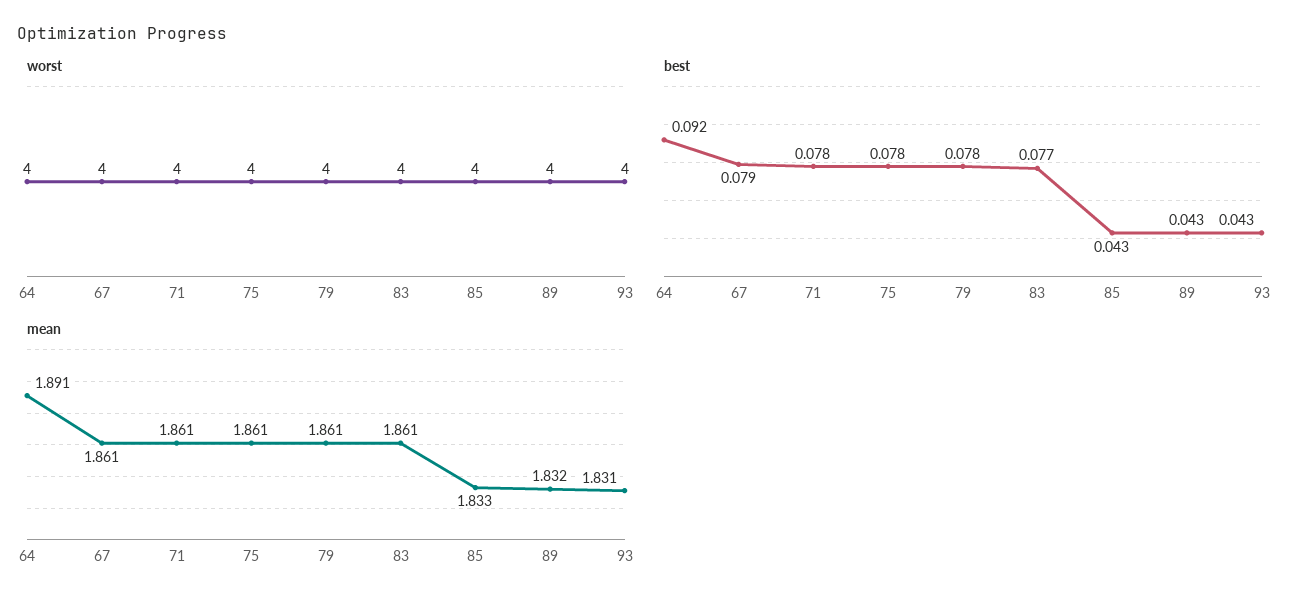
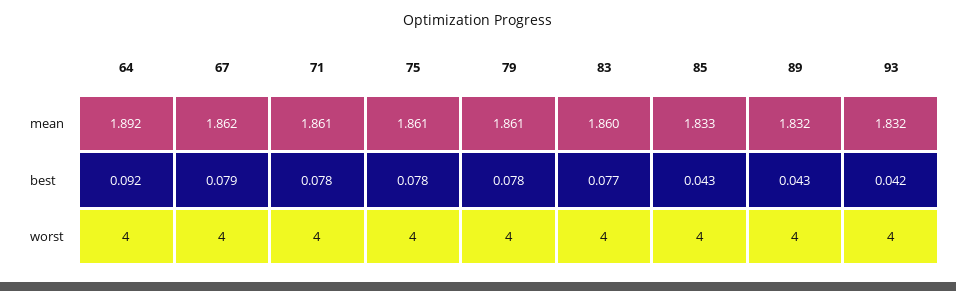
best, 93: 0.043 -> 0.042
mean, 64: 1.891 -> 1.892
mean, 67: 1.861 -> 1.862
mean, 83: 1.861 -> 1.86
mean, 93: 1.831 -> 1.832

